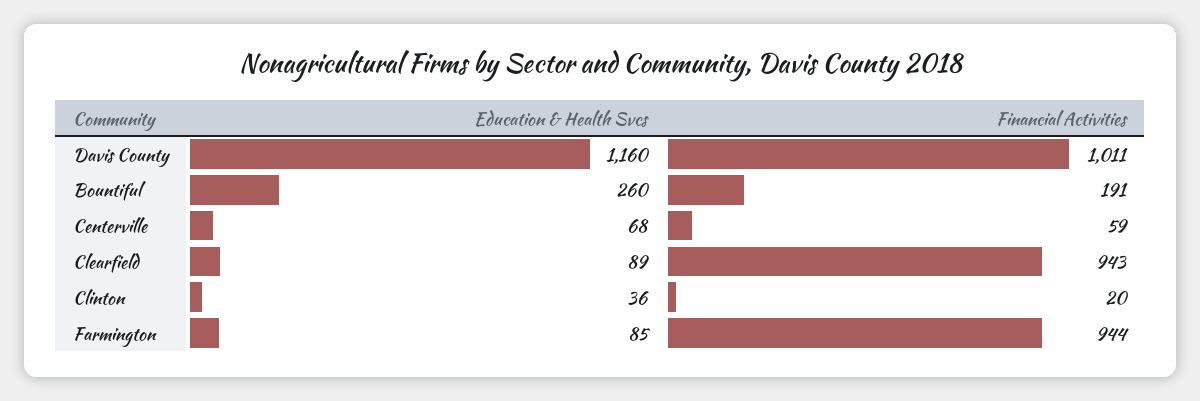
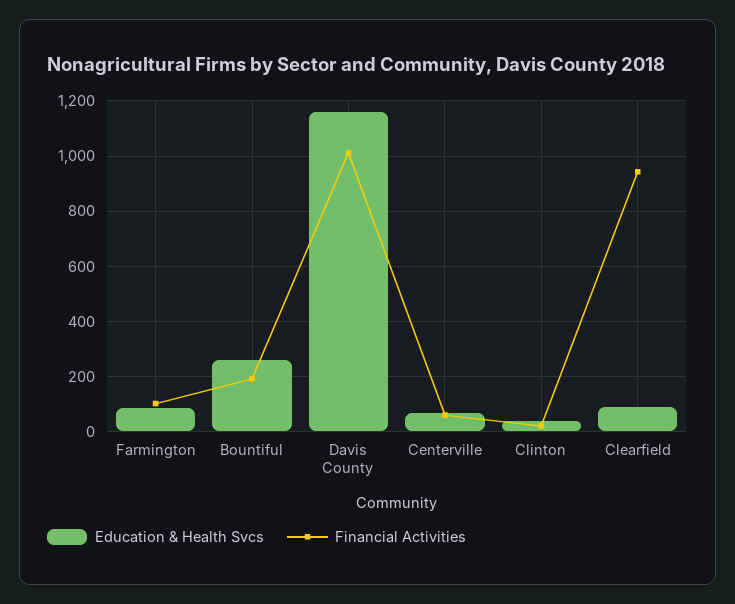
Financial Activities, Farmington: 944 -> 100

